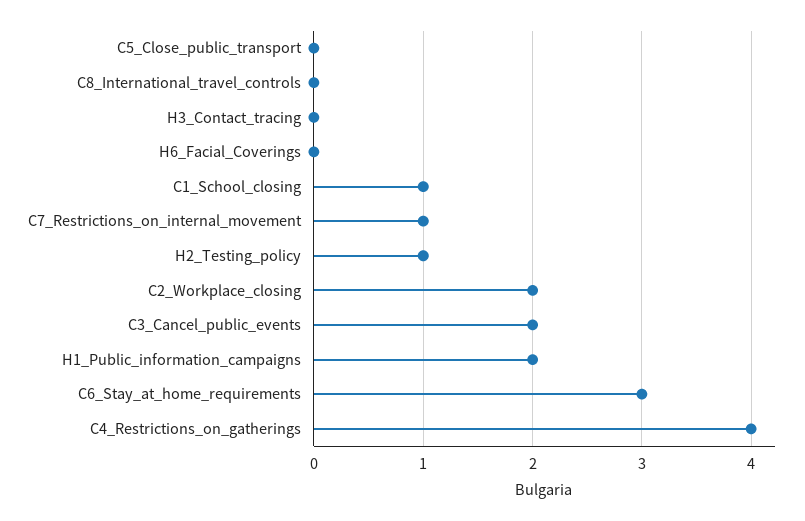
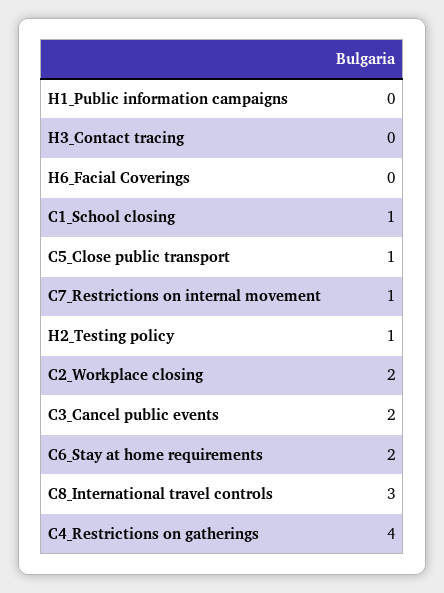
C5_Close_public_transport: 0 -> 1
C8_International_travel_controls: 0 -> 3
H1_Public_information_campaigns: 2 -> 0
C6_Stay_at_home_requirements: 3 -> 2

